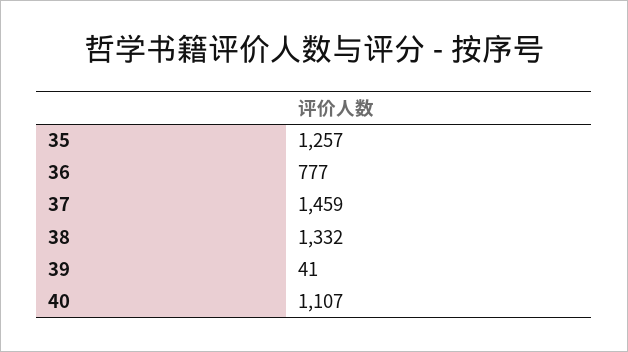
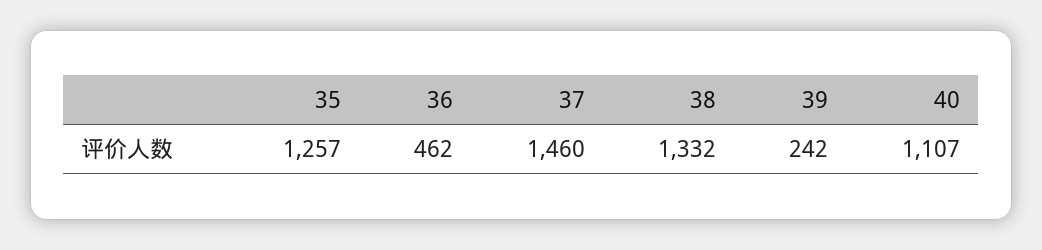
36: 777 -> 462
37: 1459 -> 1460
39: 41 -> 242

